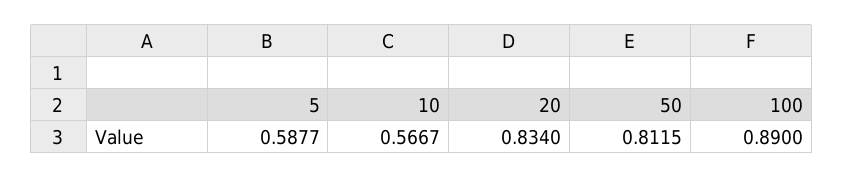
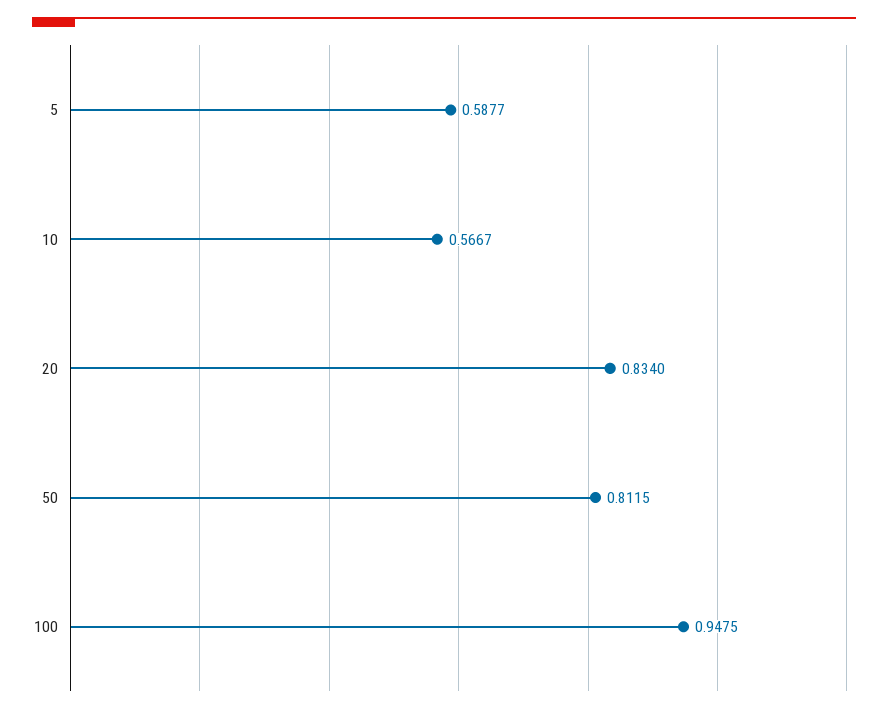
100: 0.89 -> 0.9475

